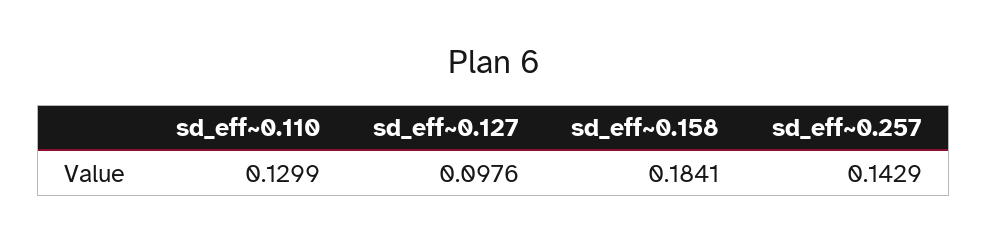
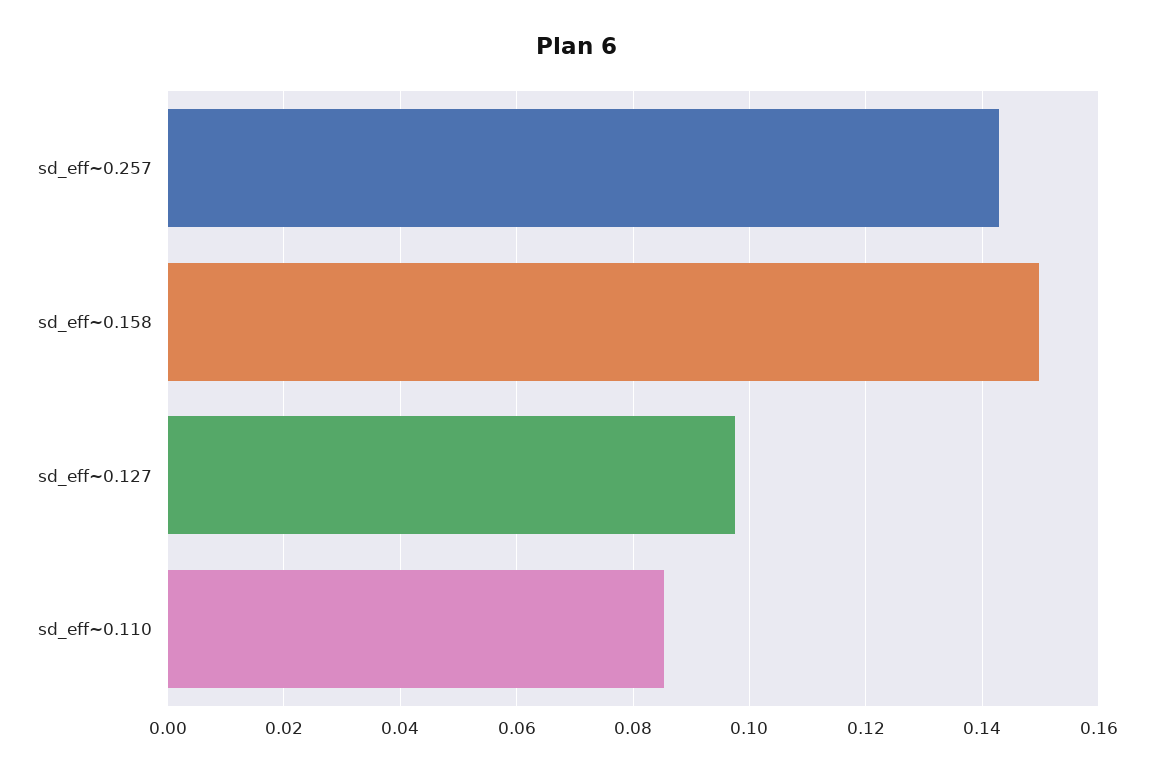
sd_eff~0.110: 0.1299 -> 0.086
sd_eff~0.158: 0.1841 -> 0.15

